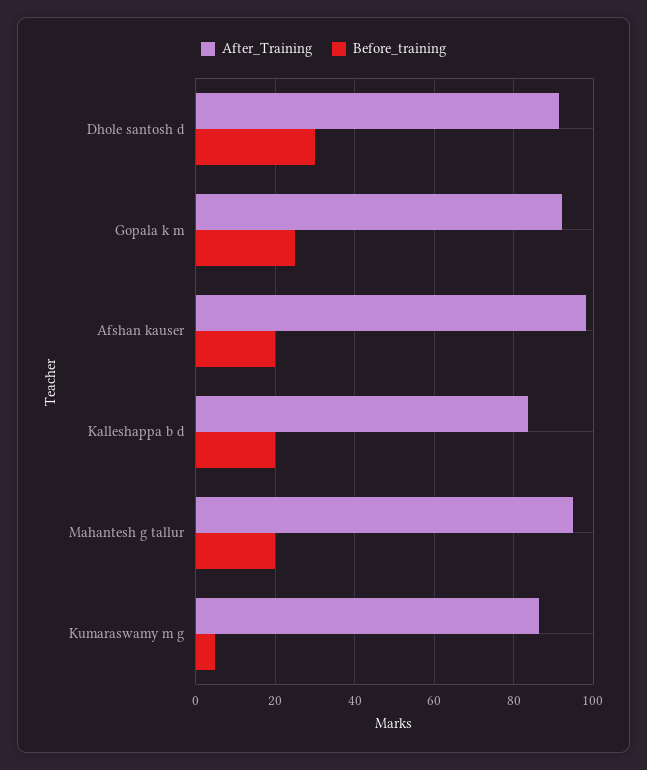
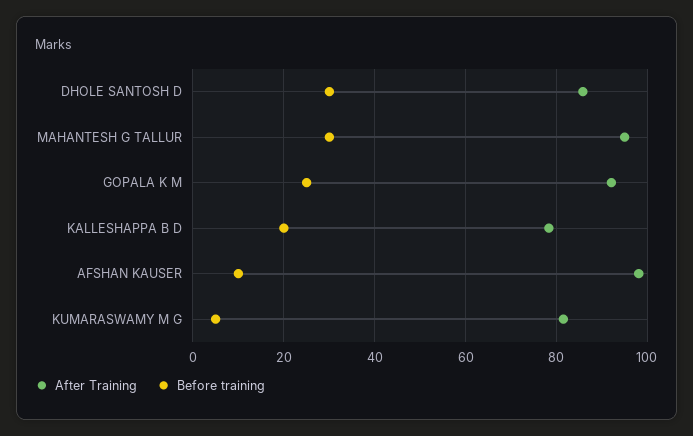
After_Training, Dhole santosh d: 92 -> 86
Before_training, Afshan kauser: 20 -> 10
After_Training, Kalleshappa b d: 84 -> 78
Before_training, Mahantesh g tallur: 20 -> 30
After_Training, Kumaraswamy m g: 86 -> 82

